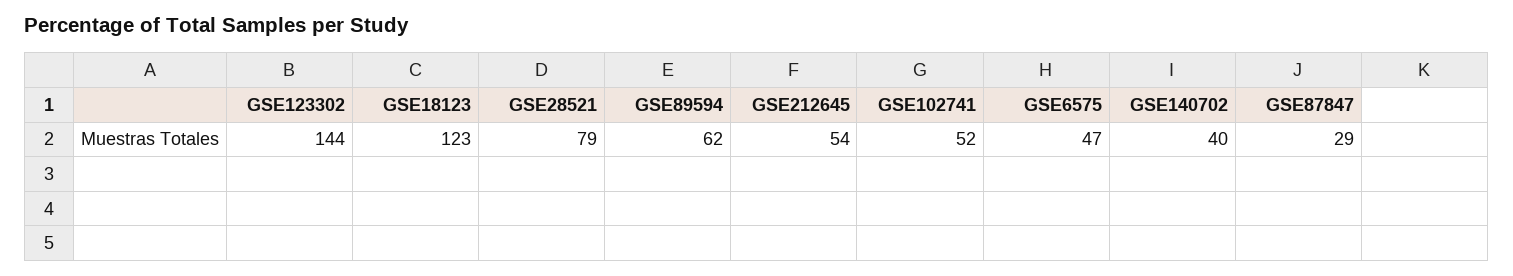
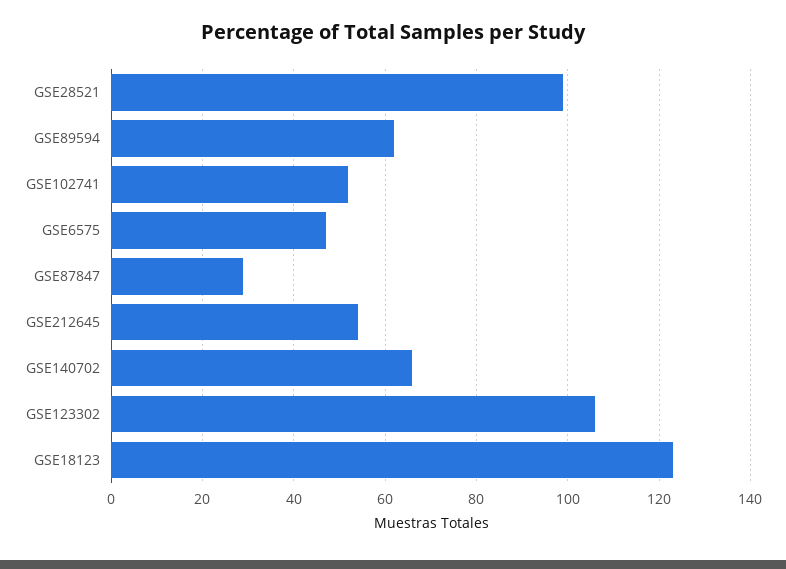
GSE123302: 144 -> 105
GSE28521: 79 -> 100
GSE140702: 40 -> 65

